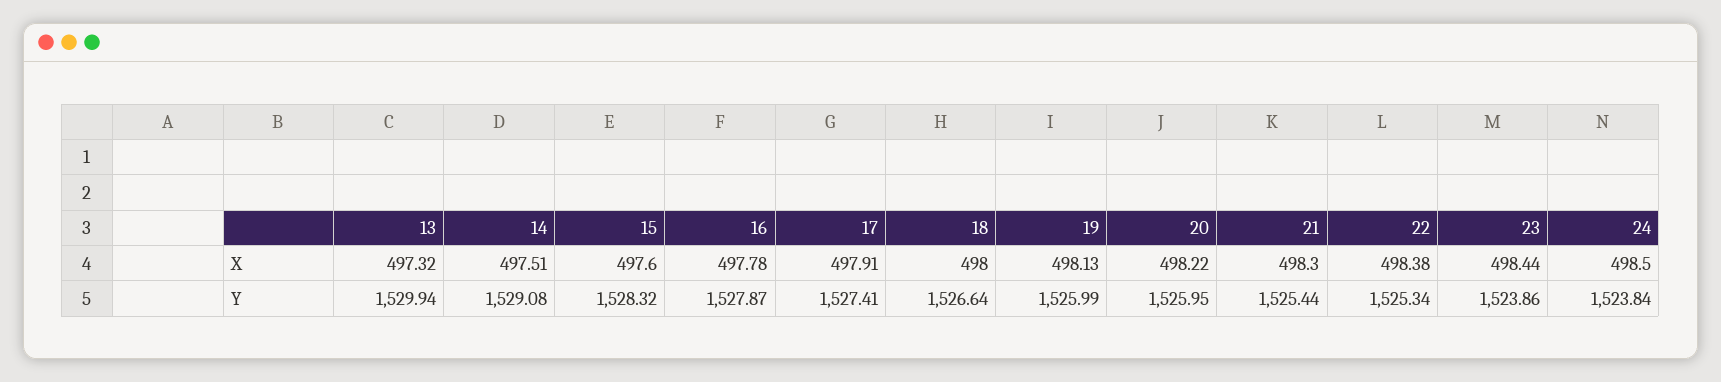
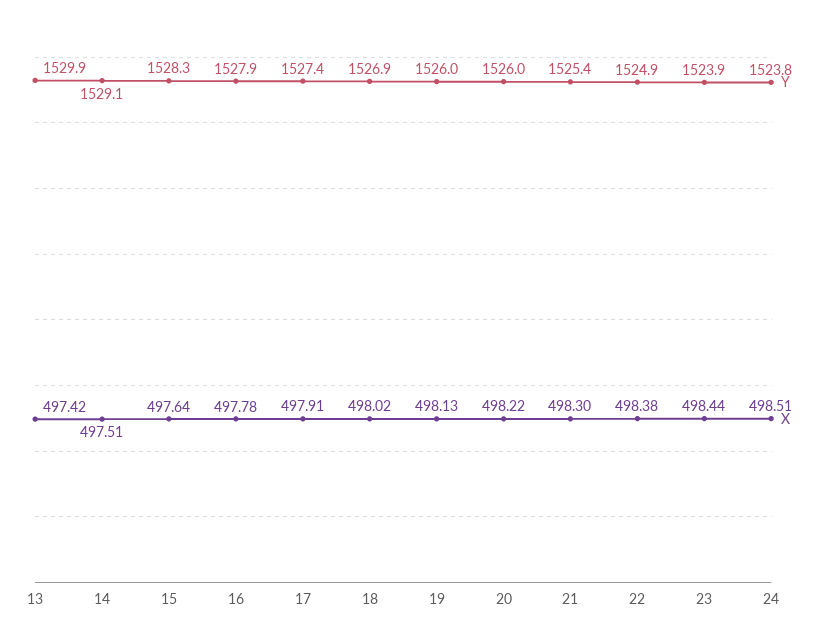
X, 13: 497.32 -> 497.42
X, 15: 497.6 -> 497.64
X, 18: 498 -> 498.02
X, 24: 498.5 -> 498.51
Y, 18: 1526.64 -> 1526.9
Y, 22: 1525.34 -> 1524.9

